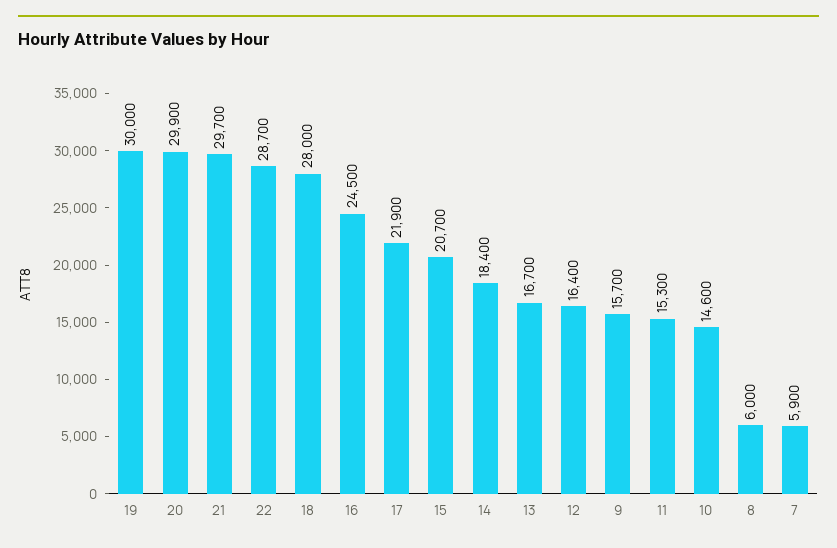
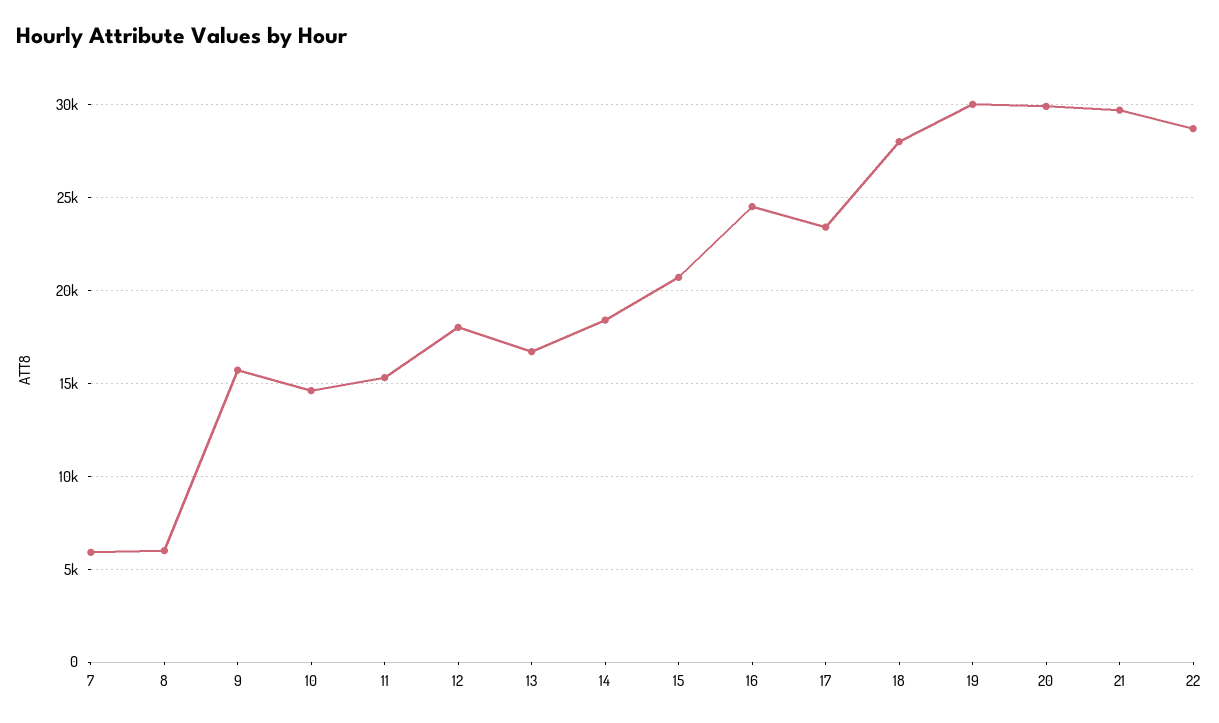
17: 21900 -> 23500
12: 16400 -> 18000

